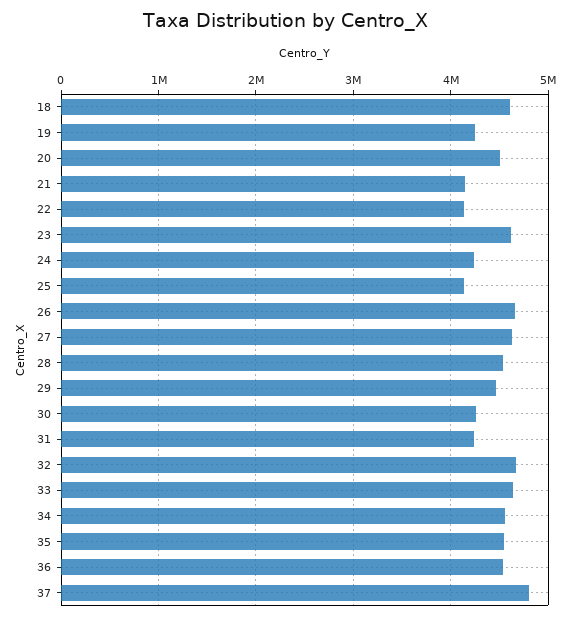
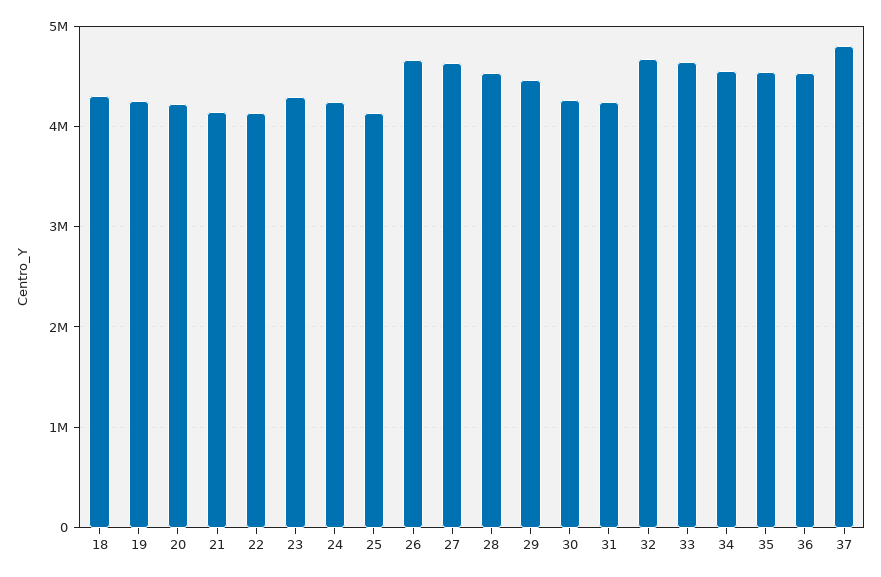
18: 4600000 -> 4300000
20: 4500000 -> 4200000
23: 4600000 -> 4300000

